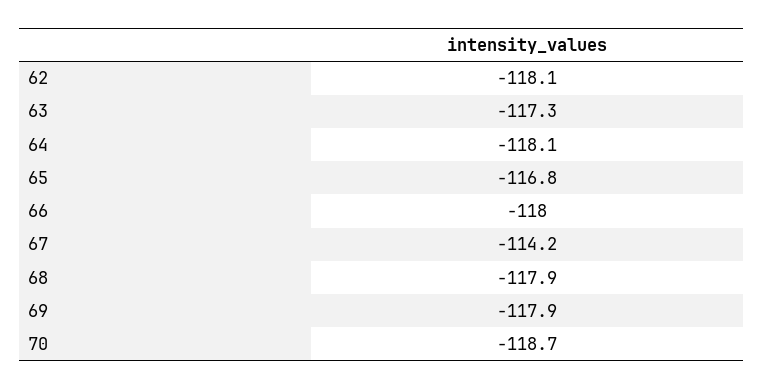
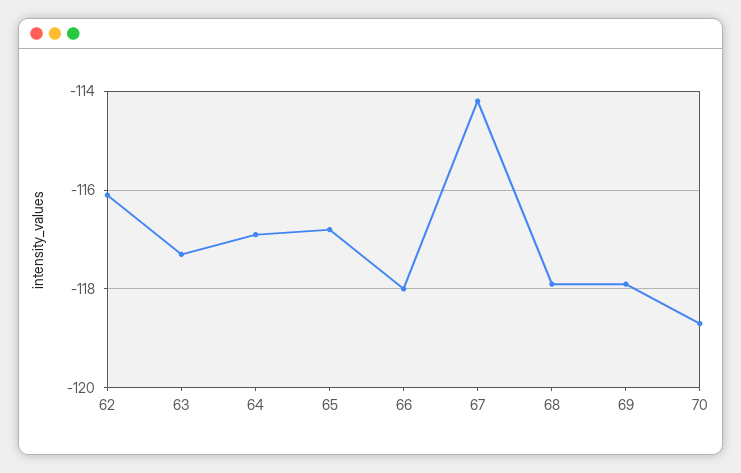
62: -118.1 -> -116
64: -118.1 -> -117

